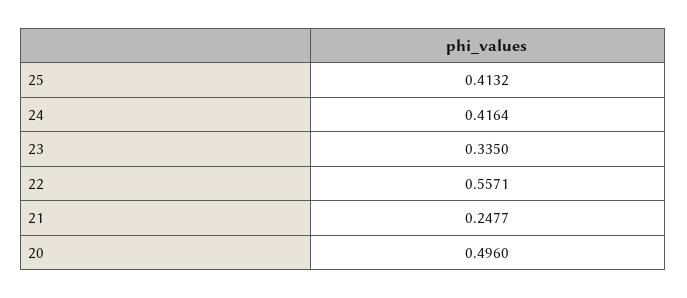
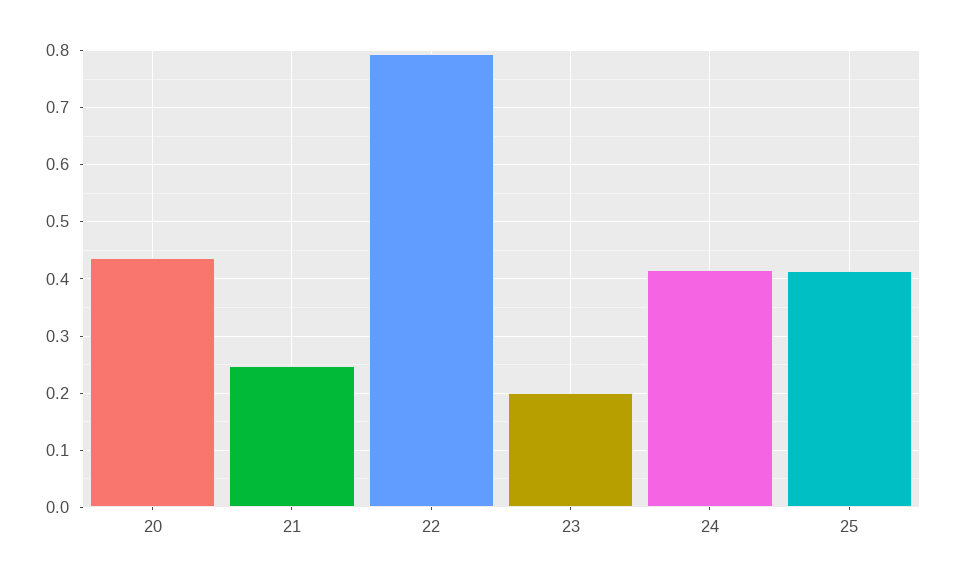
23: 0.335 -> 0.2
22: 0.5571 -> 0.8
20: 0.496 -> 0.44

